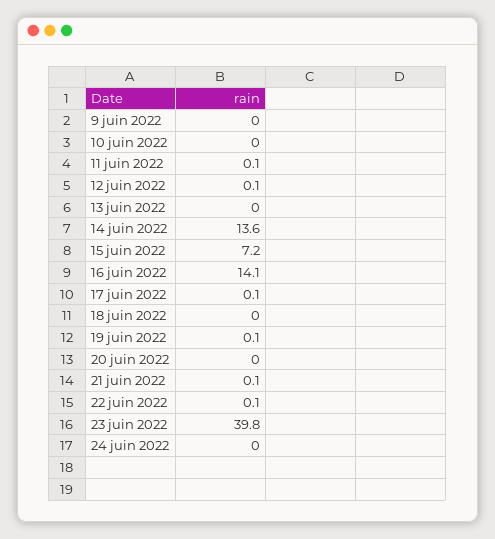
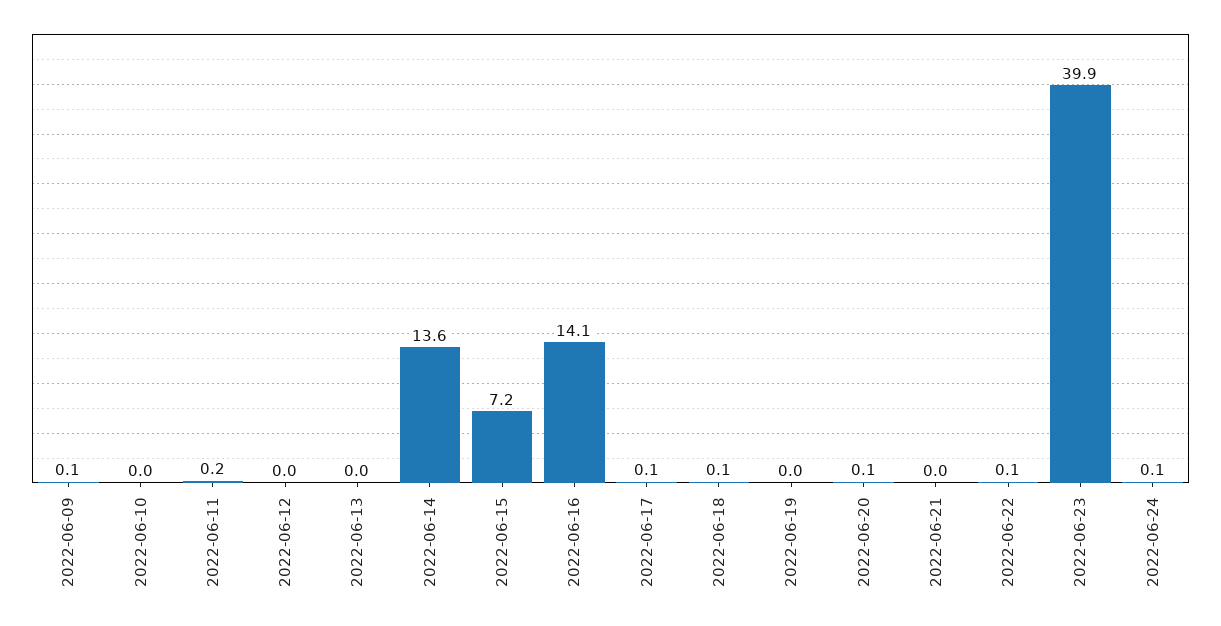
9 juin 2022: 0 -> 0.1
11 juin 2022: 0.1 -> 0.2
12 juin 2022: 0.1 -> 0
18 juin 2022: 0 -> 0.1
19 juin 2022: 0.1 -> 0
20 juin 2022: 0 -> 0.1
21 juin 2022: 0.1 -> 0
23 juin 2022: 39.8 -> 39.9
24 juin 2022: 0 -> 0.1

